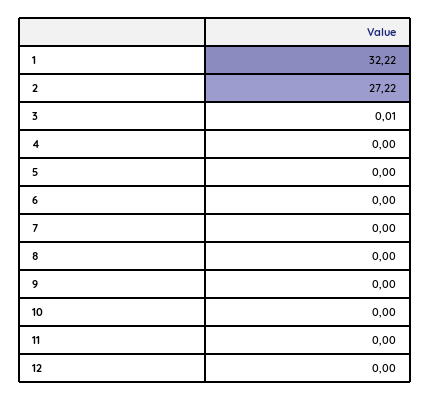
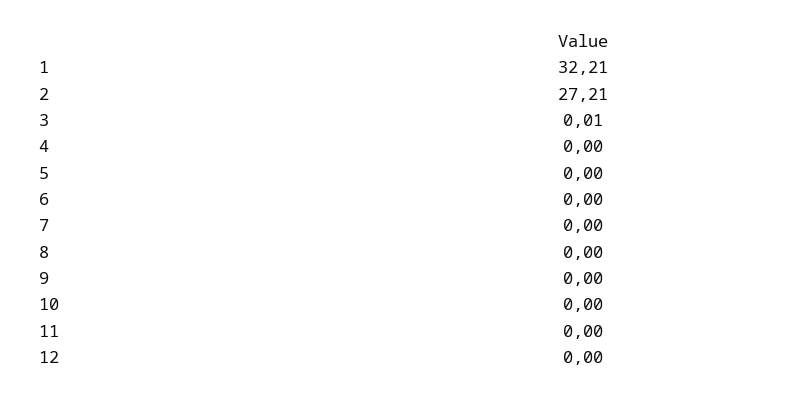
1: 32.22 -> 32.21
2: 27.22 -> 27.21

